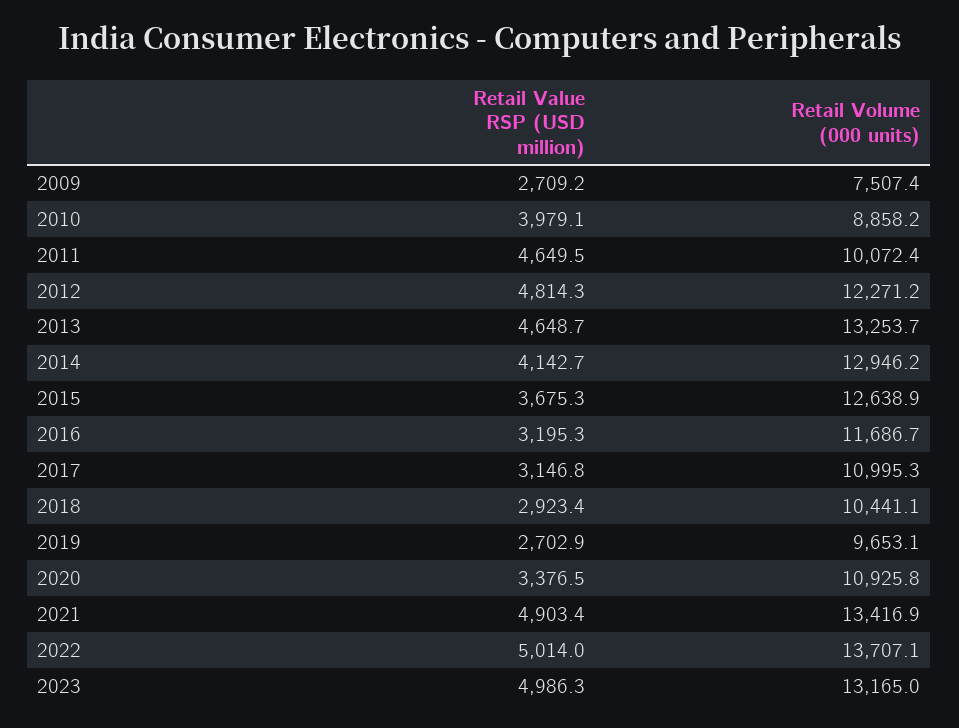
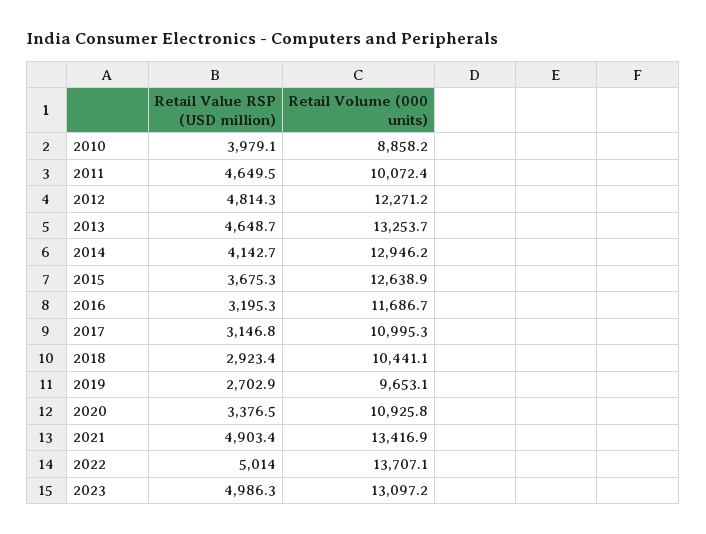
Retail Value RSP (USD million), 2009: 2709.2 -> none
Retail Volume (000 units), 2009: 7507.4 -> none
Retail Volume (000 units), 2023: 13165 -> 13097.2

